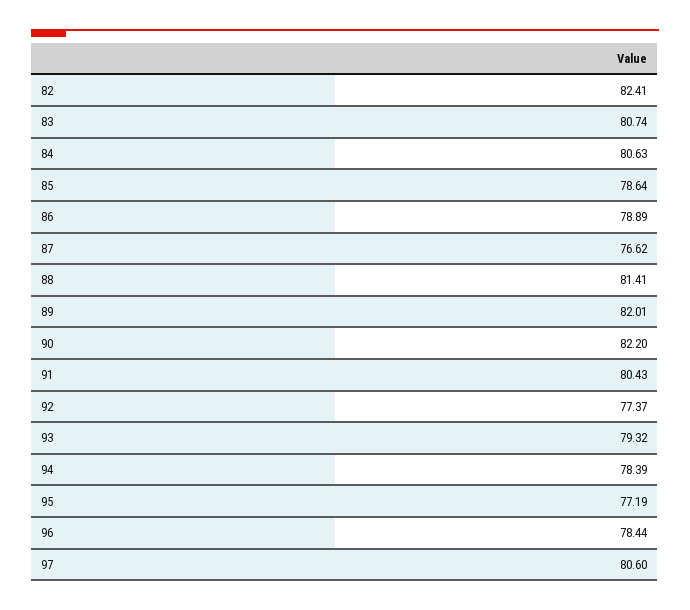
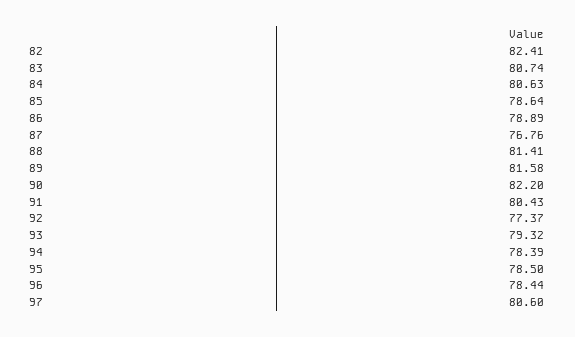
87: 76.62 -> 76.76
89: 82.01 -> 81.58
95: 77.19 -> 78.5

